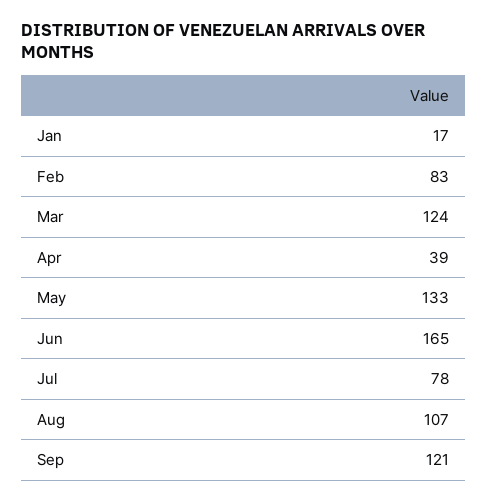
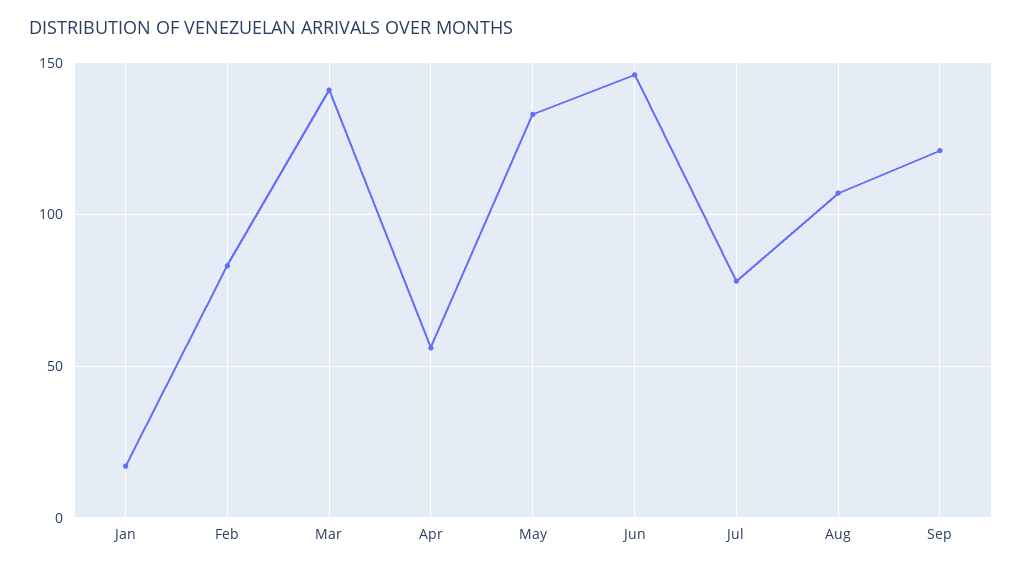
Mar: 124 -> 140
Apr: 39 -> 55
Jun: 165 -> 145

